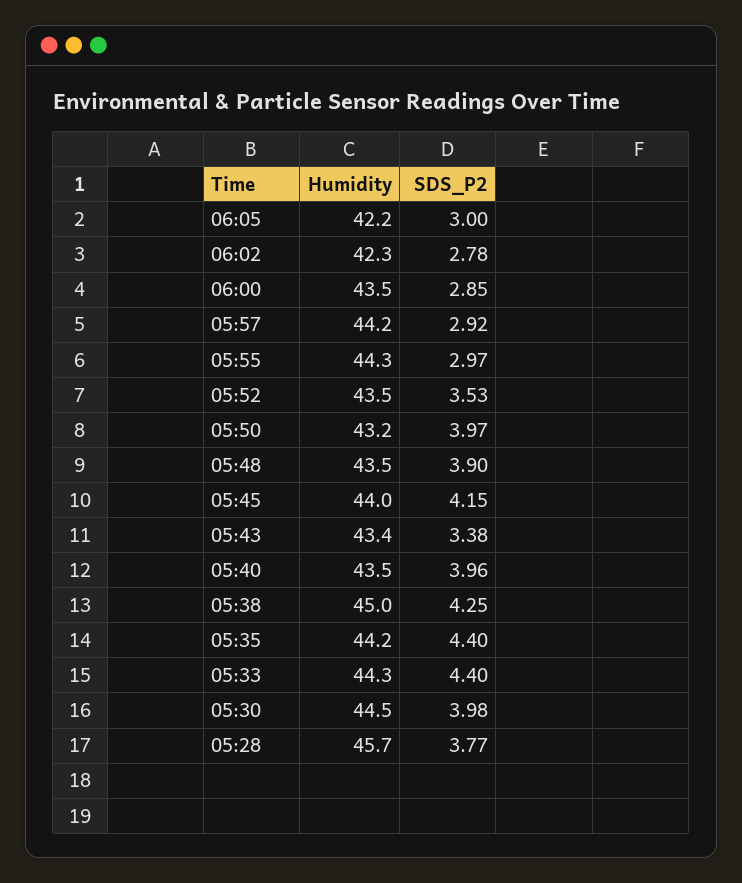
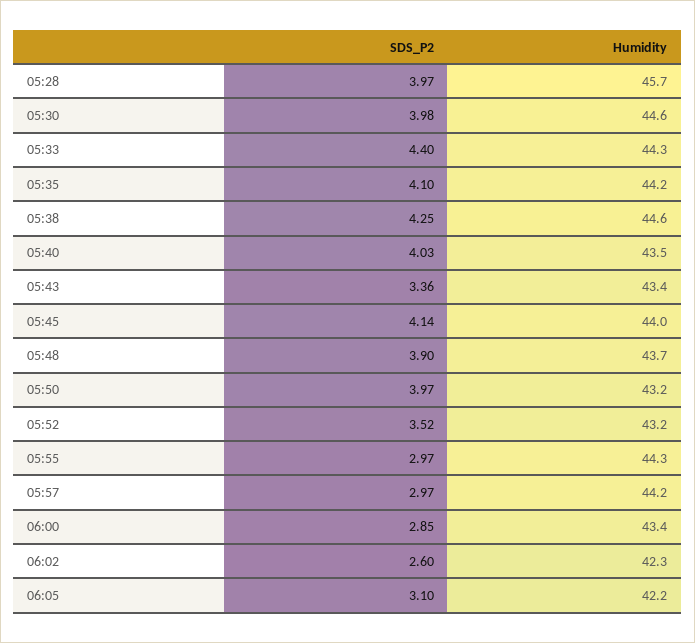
SDS_P2, 06:05: 3 -> 3.1
SDS_P2, 06:02: 2.78 -> 2.6
Humidity, 06:00: 43.5 -> 43.4
SDS_P2, 05:57: 2.92 -> 2.97
Humidity, 05:52: 43.5 -> 43.2
SDS_P2, 05:52: 3.53 -> 3.52
Humidity, 05:48: 43.5 -> 43.7
SDS_P2, 05:45: 4.15 -> 4.14
SDS_P2, 05:43: 3.38 -> 3.36
SDS_P2, 05:40: 3.96 -> 4.03
Humidity, 05:38: 45 -> 44.6
SDS_P2, 05:35: 4.4 -> 4.1
Humidity, 05:30: 44.5 -> 44.6
SDS_P2, 05:28: 3.77 -> 3.97

